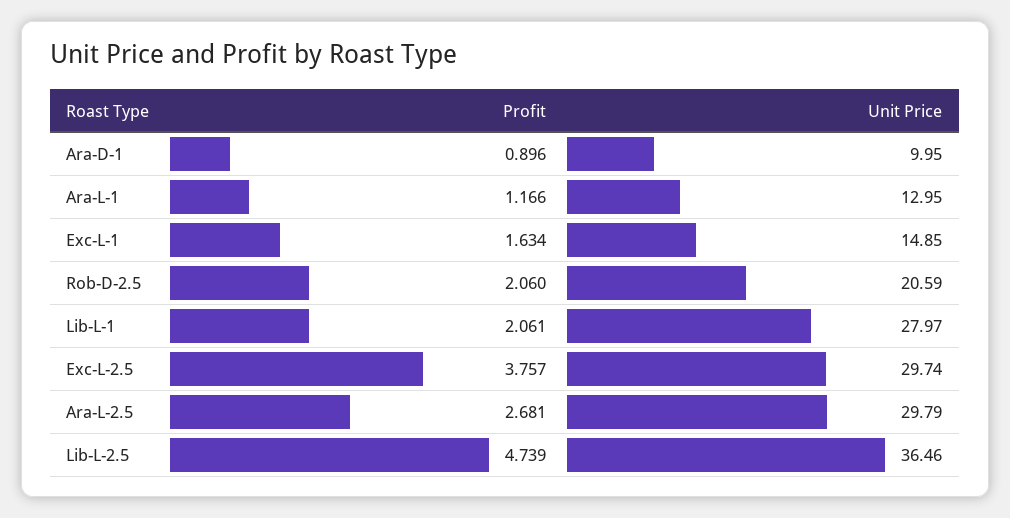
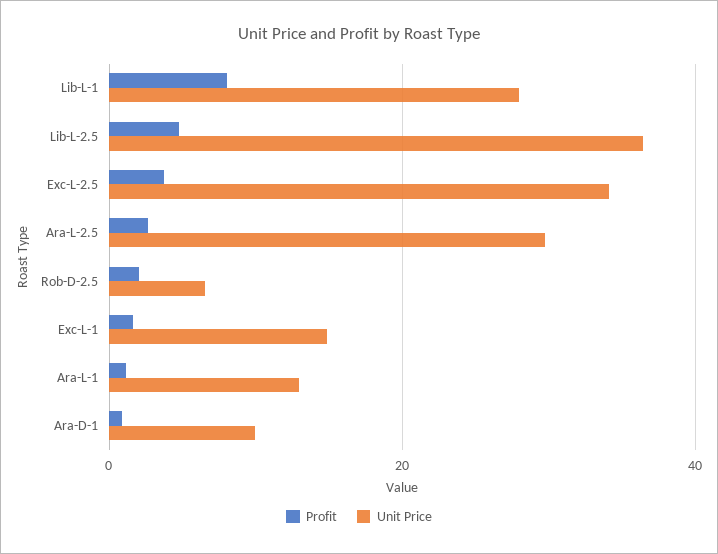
Unit Price, Rob-D-2.5: 20.59 -> 6
Profit, Lib-L-1: 2.061 -> 8
Unit Price, Exc-L-2.5: 29.74 -> 34

